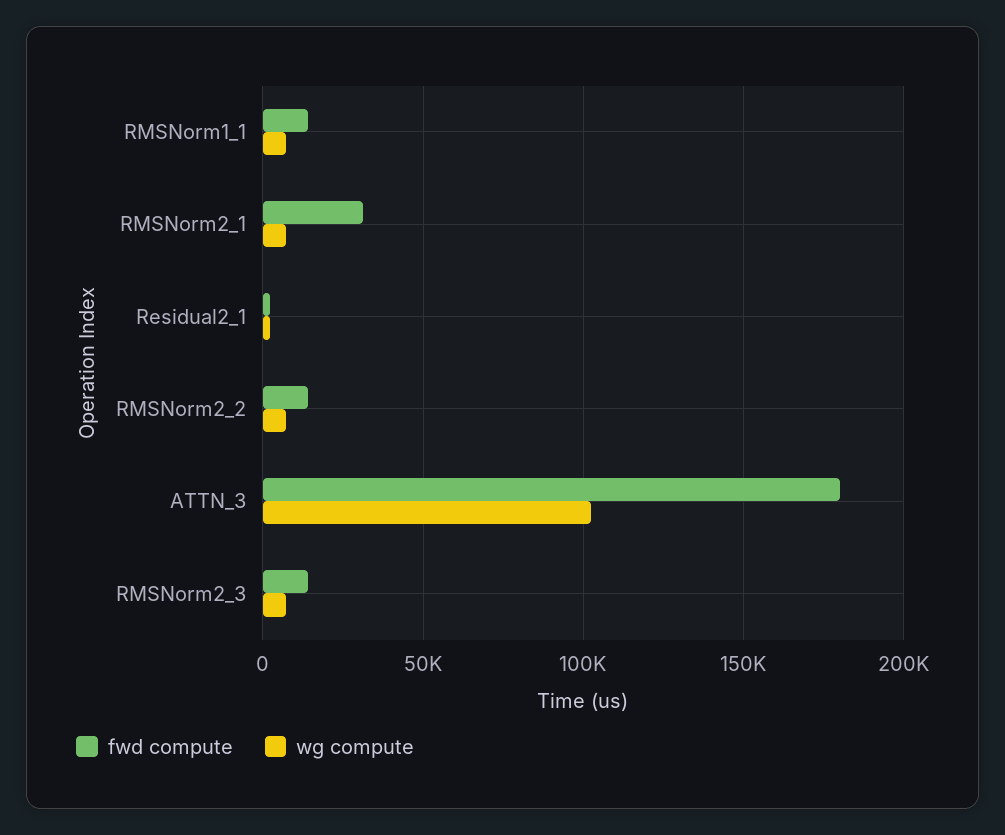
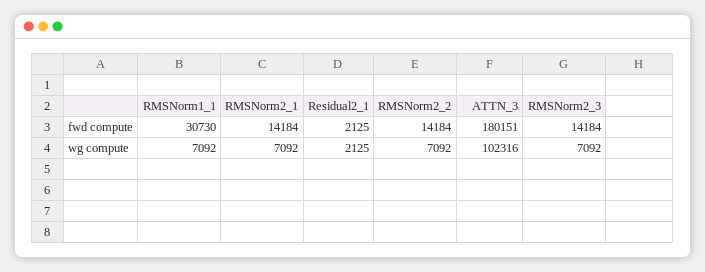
fwd compute, RMSNorm1_1: 15000 -> 30730
fwd compute, RMSNorm2_1: 30000 -> 14184

